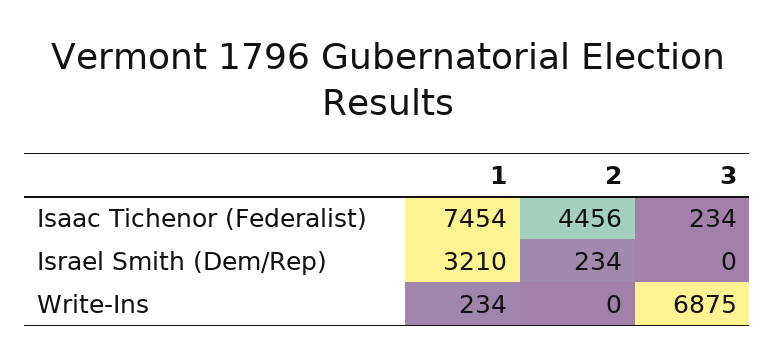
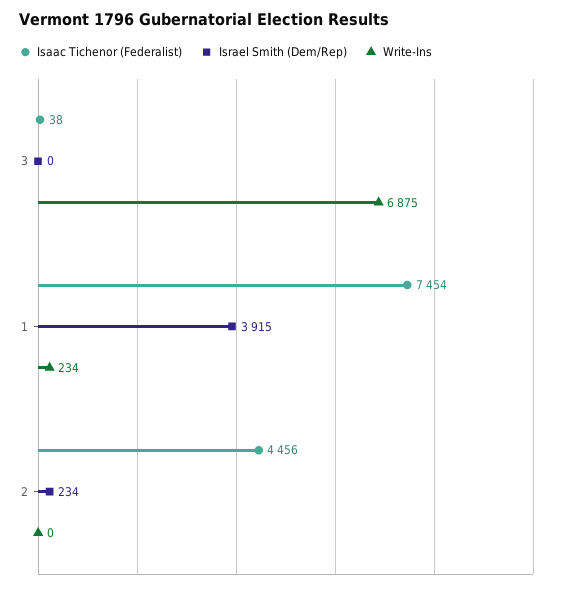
Isaac Tichenor (Federalist), 3: 234 -> 38
Israel Smith (Dem/Rep), 1: 3210 -> 3915

